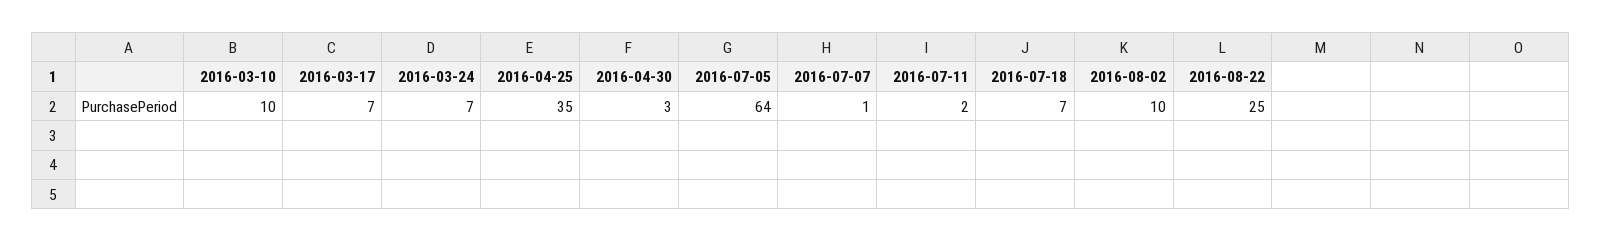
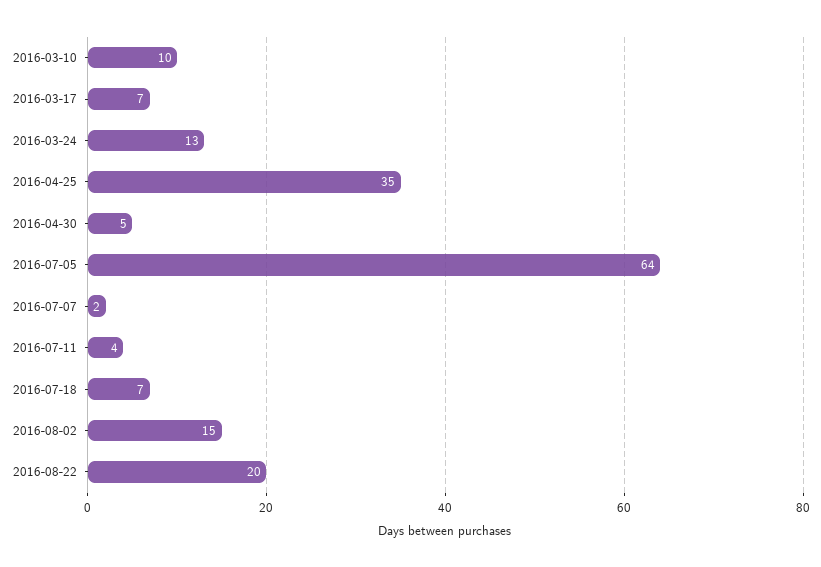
2016-03-24: 7 -> 13
2016-04-30: 3 -> 5
2016-07-07: 1 -> 2
2016-07-11: 2 -> 4
2016-08-02: 10 -> 15
2016-08-22: 25 -> 20

